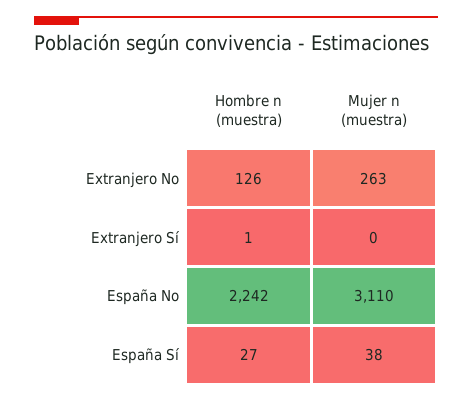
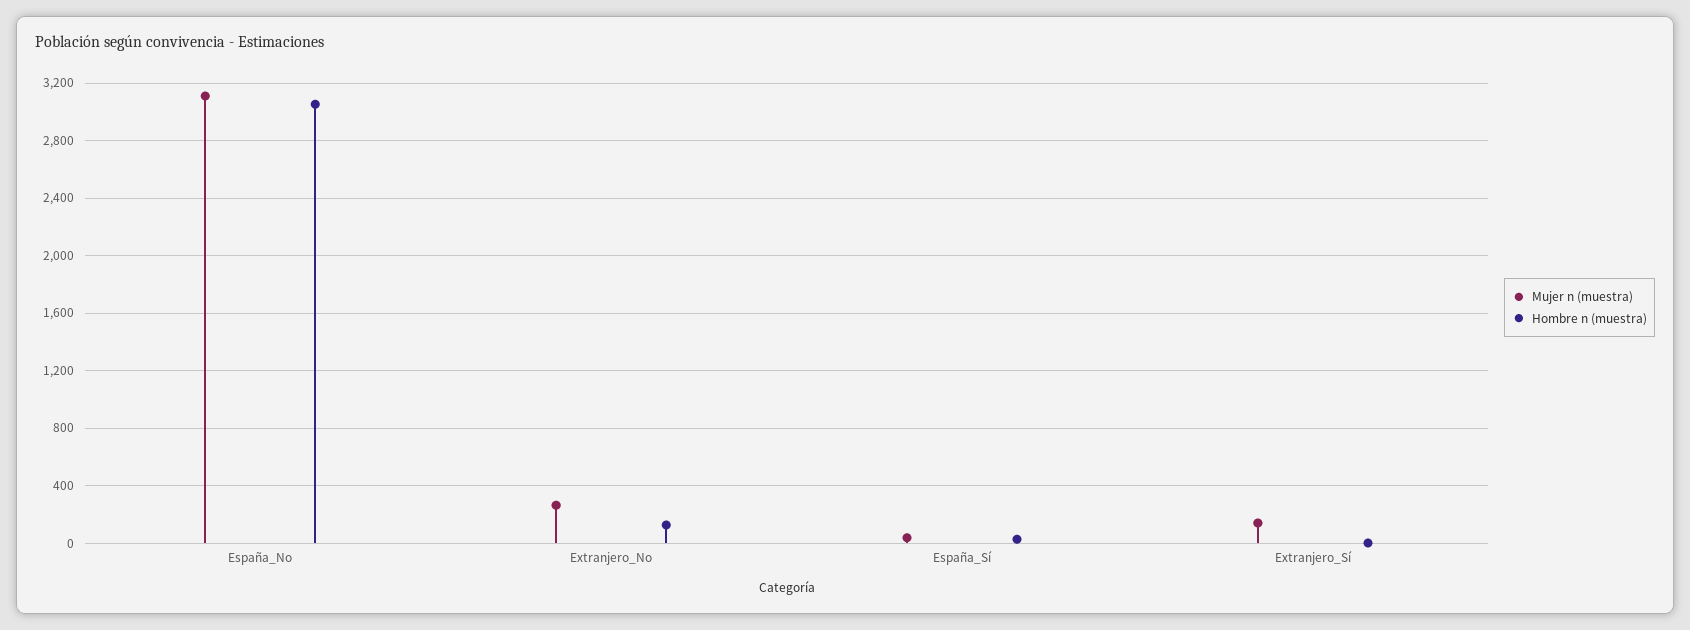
Mujer n (muestra), Extranjero Sí: 0 -> 150
Hombre n (muestra), España No: 2242 -> 3050

